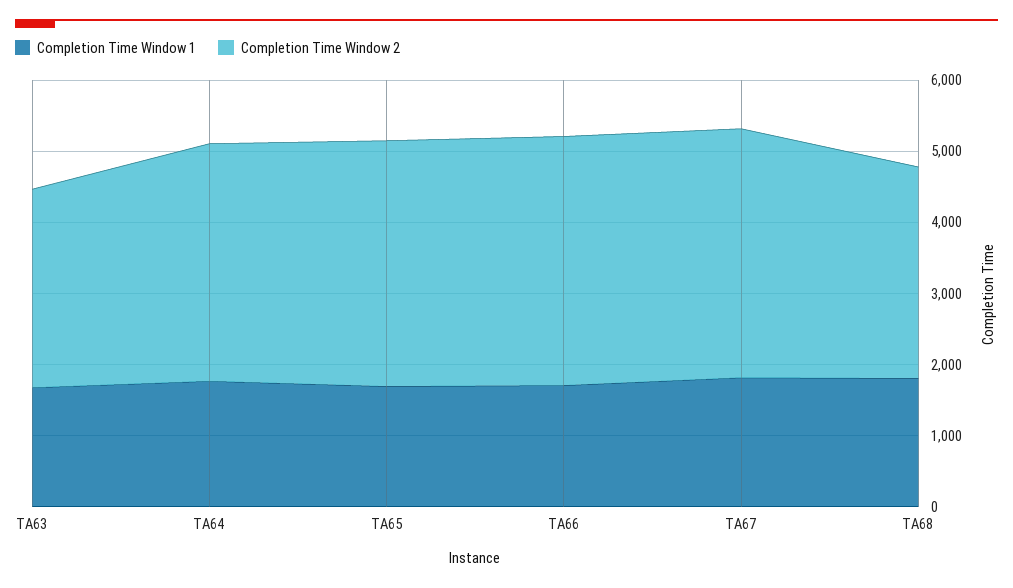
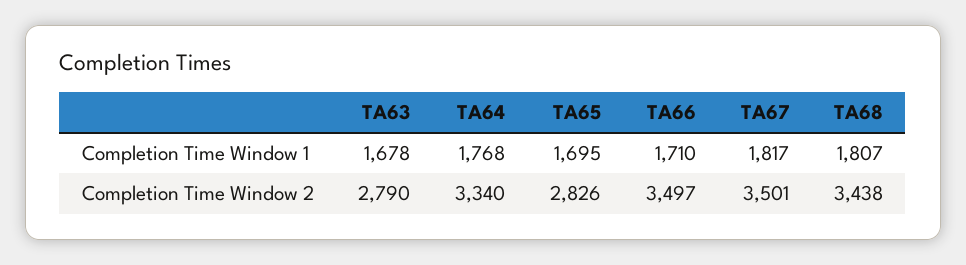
Completion Time Window 2, TA65: 3400 -> 2826
Completion Time Window 2, TA68: 3000 -> 3438

